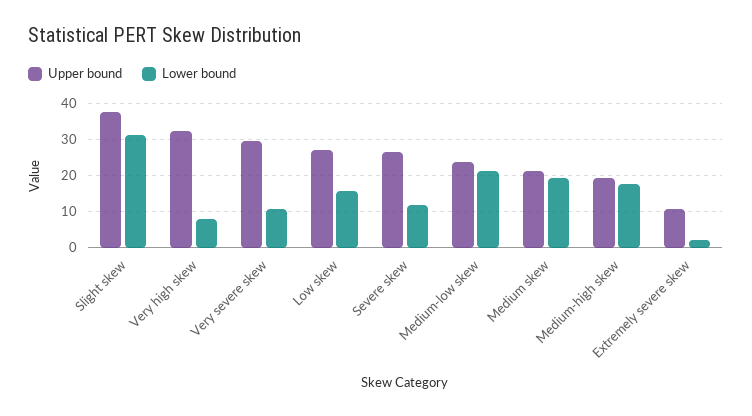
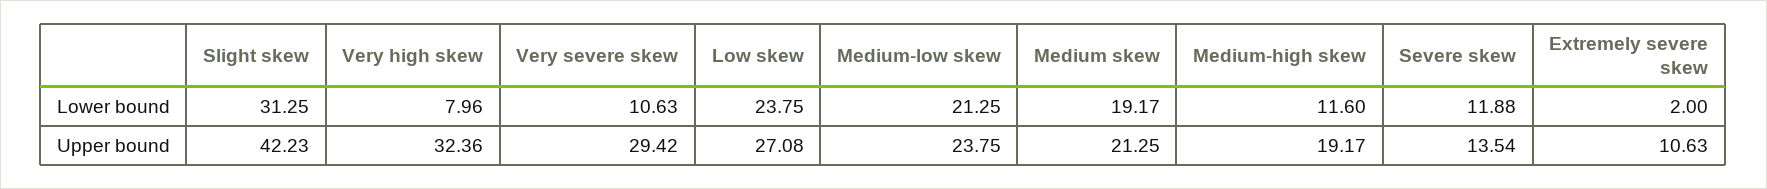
Upper bound, Slight skew: 38 -> 42.23
Lower bound, Low skew: 16 -> 23.75
Upper bound, Severe skew: 26 -> 13.54
Lower bound, Medium-high skew: 18 -> 11.6

